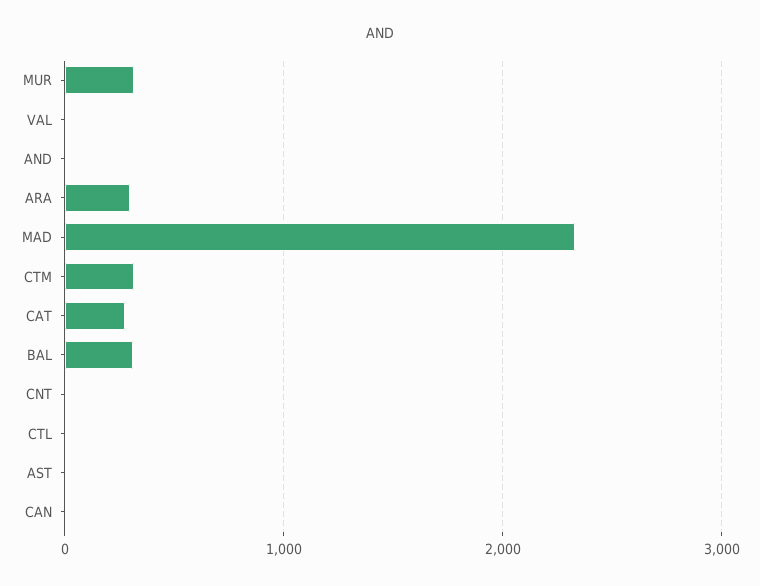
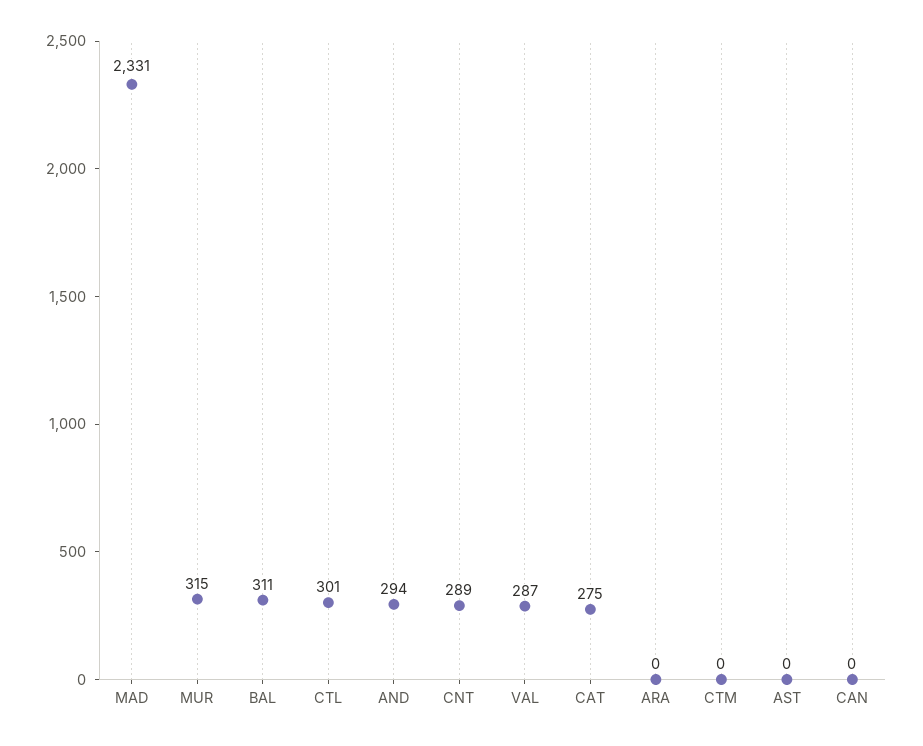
VAL: 0 -> 287
AND: 0 -> 294
ARA: 300 -> 0
CTM: 300 -> 0
CNT: 0 -> 289
CTL: 0 -> 301

